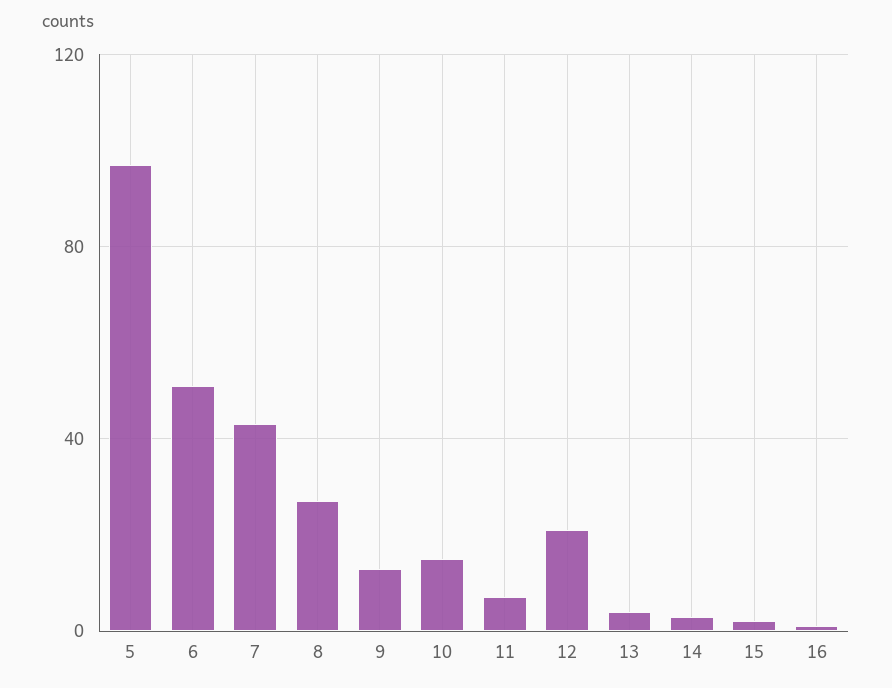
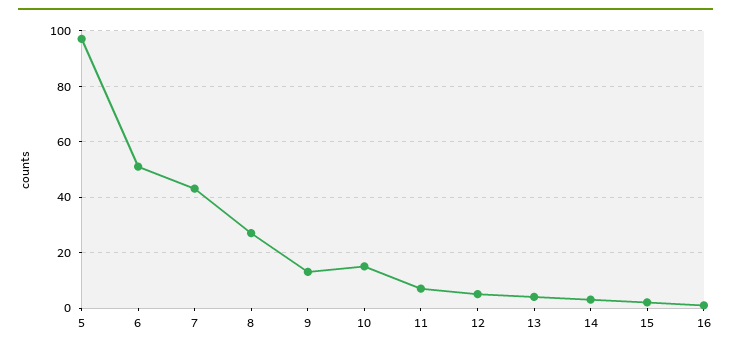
12: 20 -> 5

